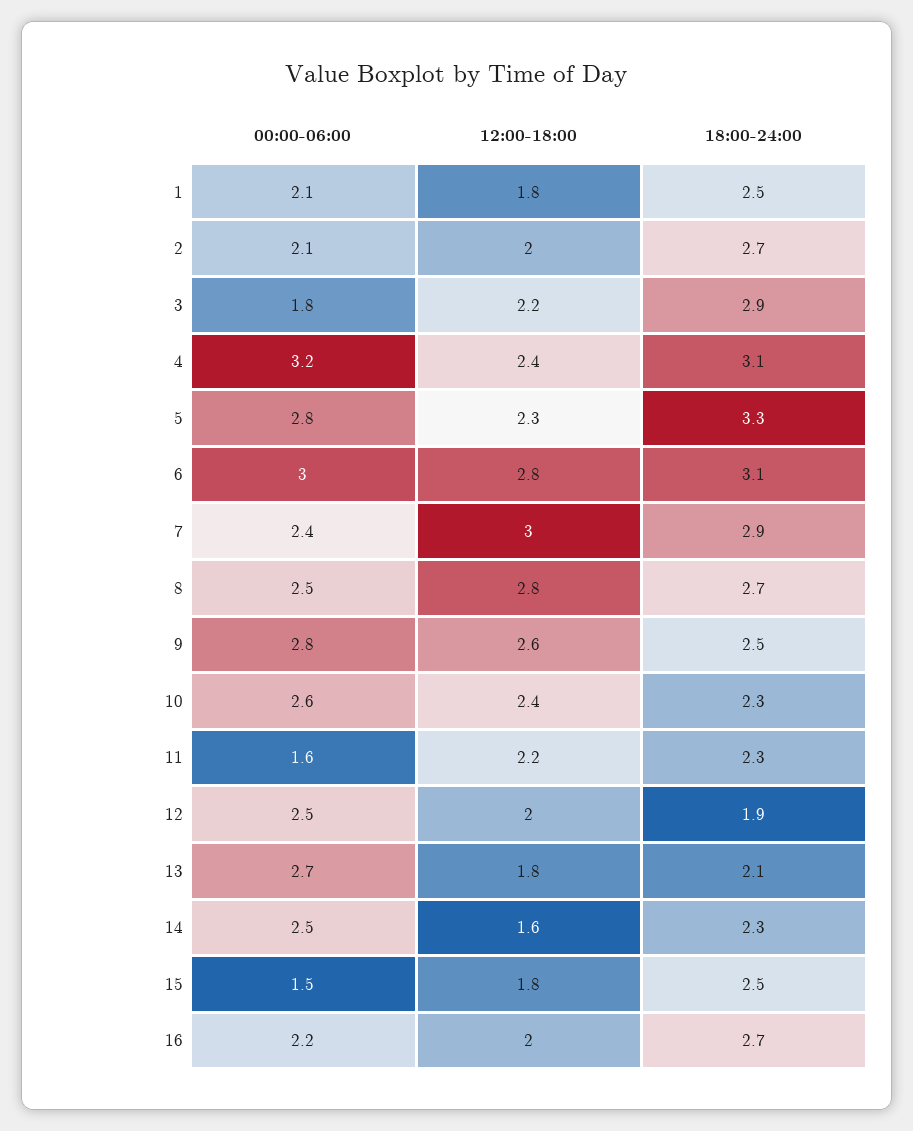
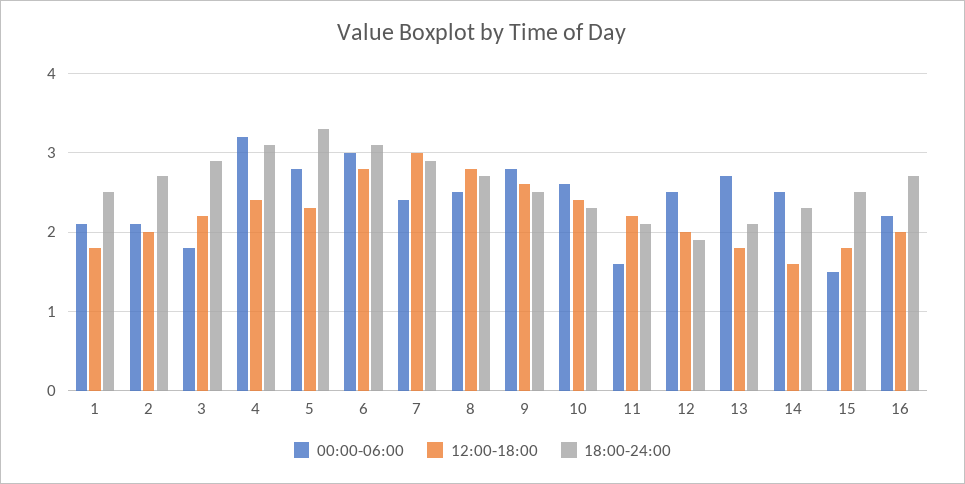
18:00-24:00, 11: 2.3 -> 2.1

